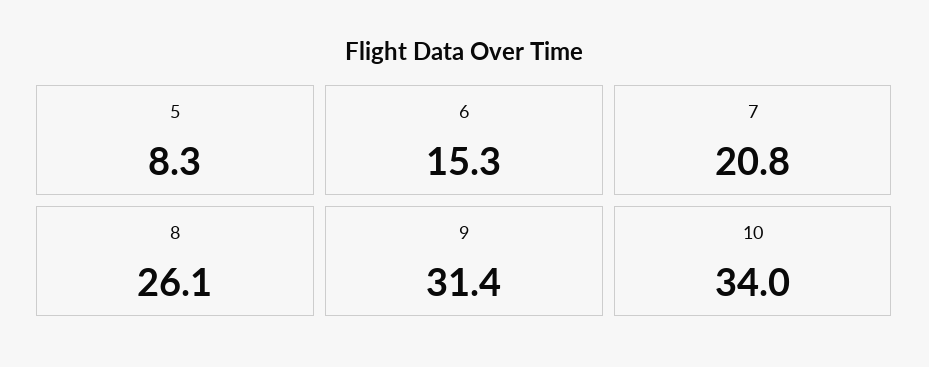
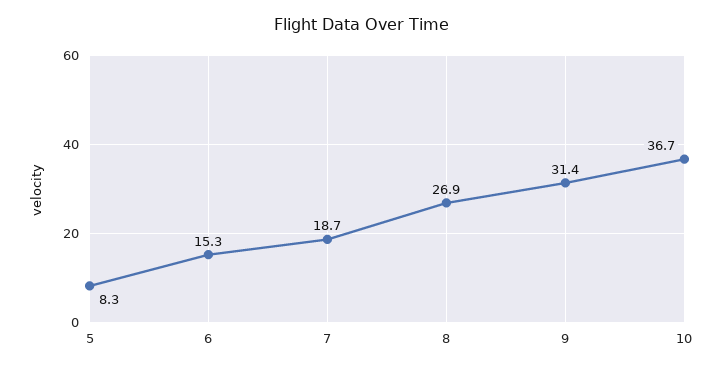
7: 20.8 -> 18.7
8: 26.1 -> 26.9
10: 34 -> 36.7

